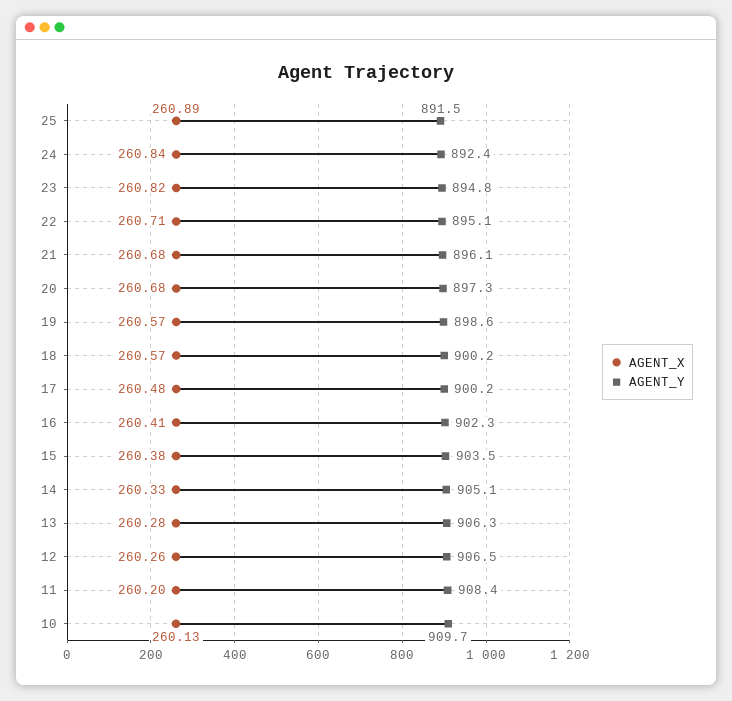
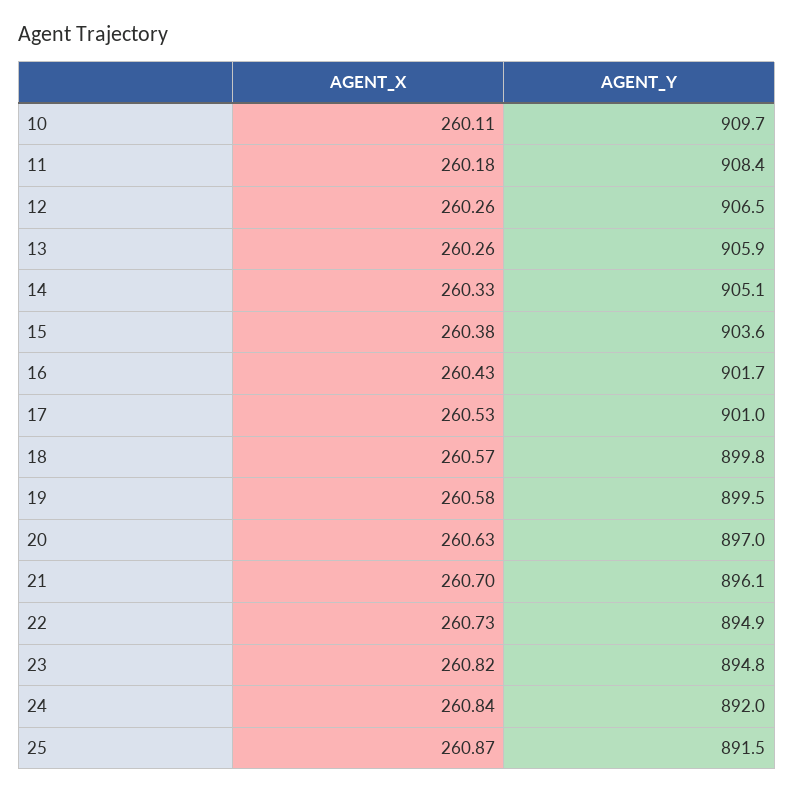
AGENT_X, 25: 260.89 -> 260.87
AGENT_Y, 24: 892.4 -> 892
AGENT_X, 22: 260.71 -> 260.73
AGENT_Y, 22: 895.1 -> 894.9
AGENT_X, 21: 260.68 -> 260.7
AGENT_X, 20: 260.68 -> 260.63
AGENT_Y, 20: 897.3 -> 897
AGENT_X, 19: 260.57 -> 260.58
AGENT_Y, 19: 898.6 -> 899.5
AGENT_Y, 18: 900.2 -> 899.8
AGENT_X, 17: 260.48 -> 260.53
AGENT_Y, 17: 900.2 -> 901
AGENT_X, 16: 260.41 -> 260.43
AGENT_Y, 16: 902.3 -> 901.7
AGENT_Y, 15: 903.5 -> 903.6
AGENT_X, 13: 260.28 -> 260.26
AGENT_Y, 13: 906.3 -> 905.9
AGENT_X, 11: 260.2 -> 260.18
AGENT_X, 10: 260.13 -> 260.11

